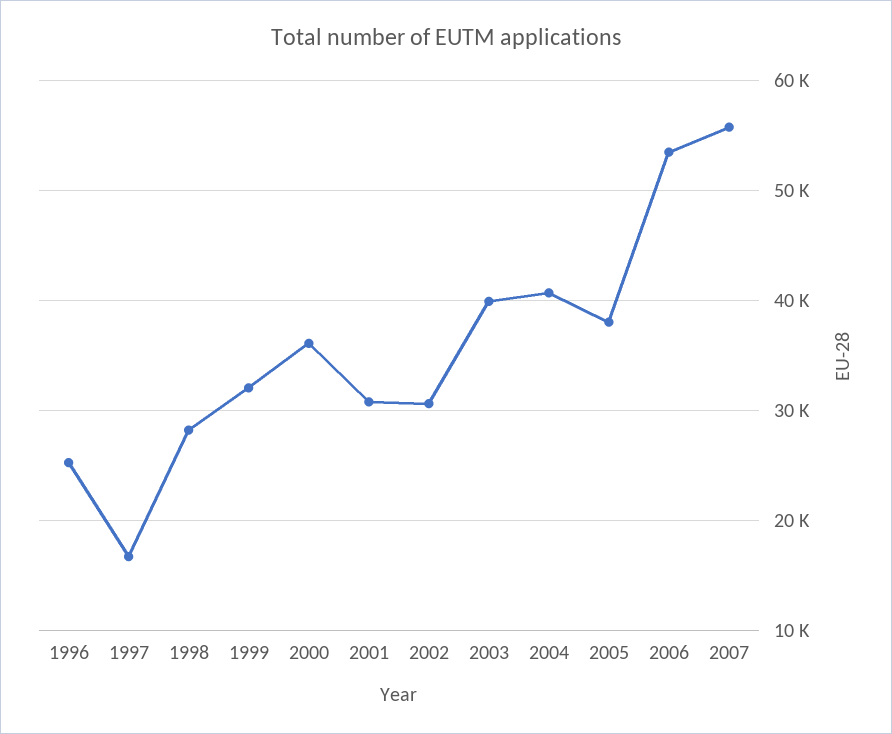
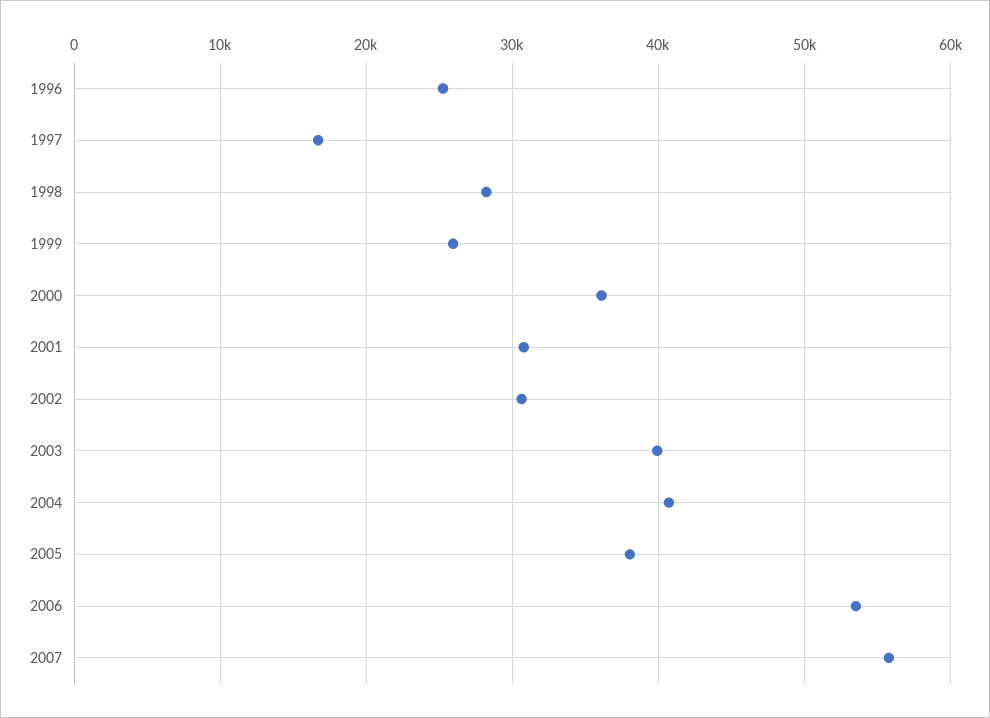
1999: 32000 -> 26000

